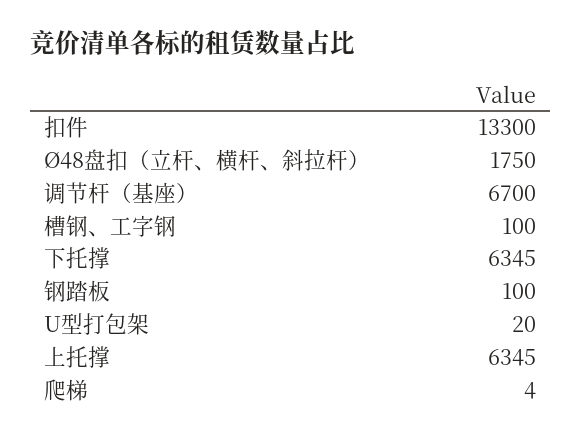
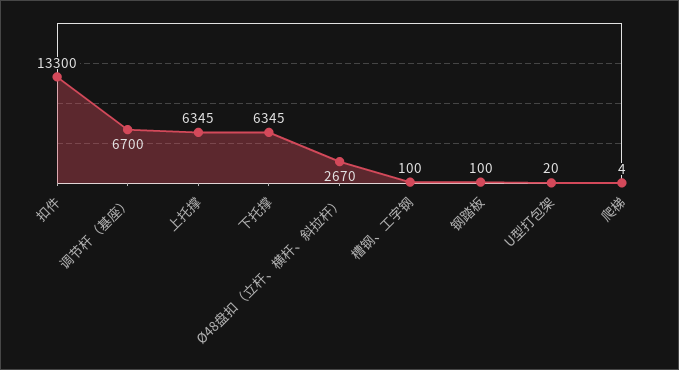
Ø48盘扣（立杆、横杆、斜拉杆）: 1750 -> 2670

